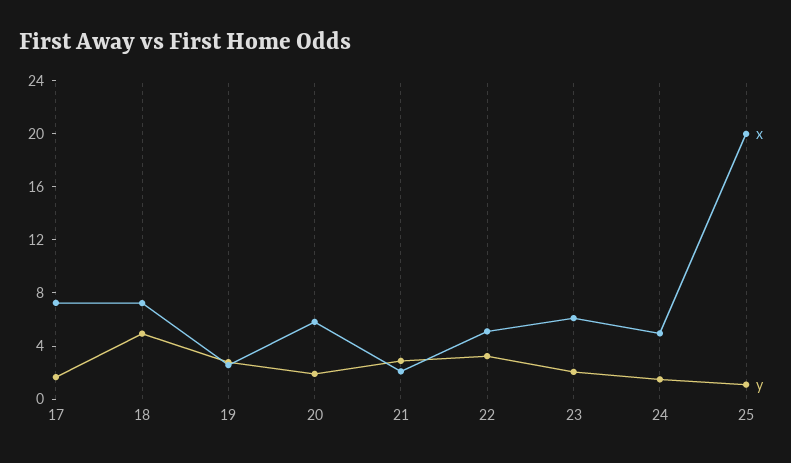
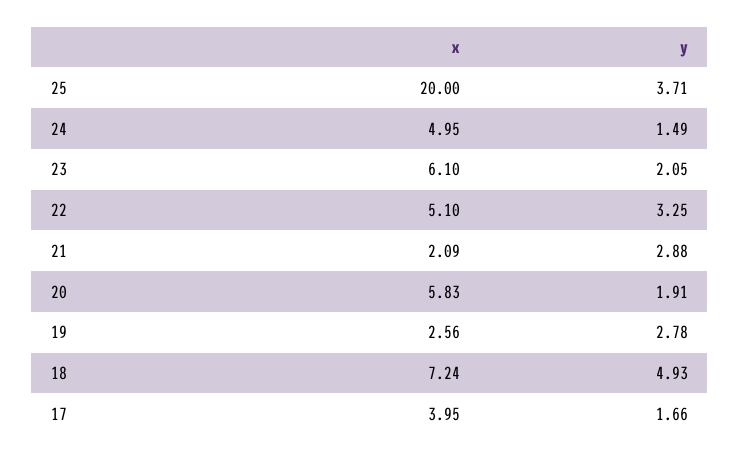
x, 17: 7 -> 3.95
y, 25: 1 -> 3.71

